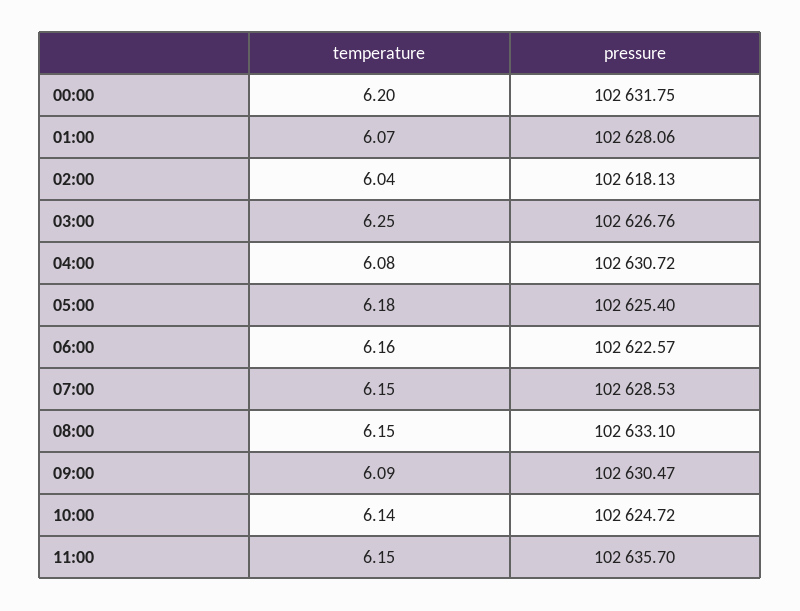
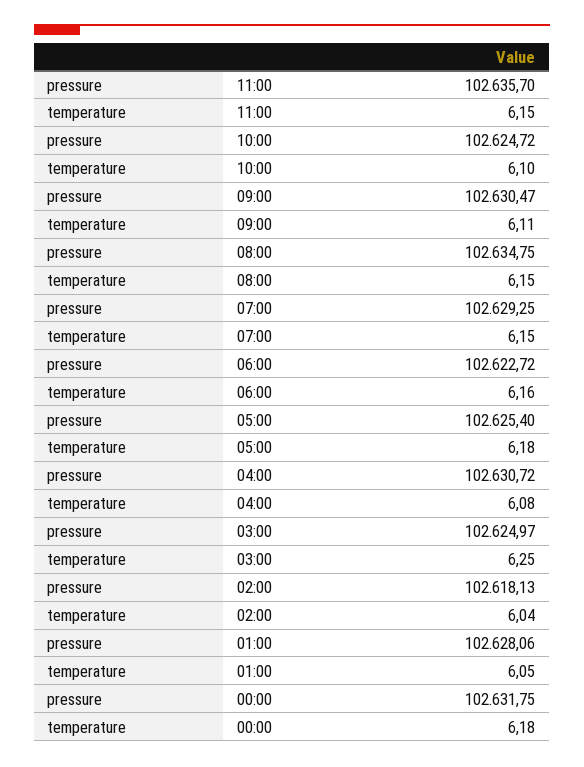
temperature, 00:00: 6.2 -> 6.18
temperature, 01:00: 6.07 -> 6.05
pressure, 03:00: 102626.76 -> 102624.97
pressure, 06:00: 102622.57 -> 102622.72
pressure, 07:00: 102628.53 -> 102629.25
pressure, 08:00: 102633.1 -> 102634.75
temperature, 09:00: 6.09 -> 6.11
temperature, 10:00: 6.14 -> 6.1

